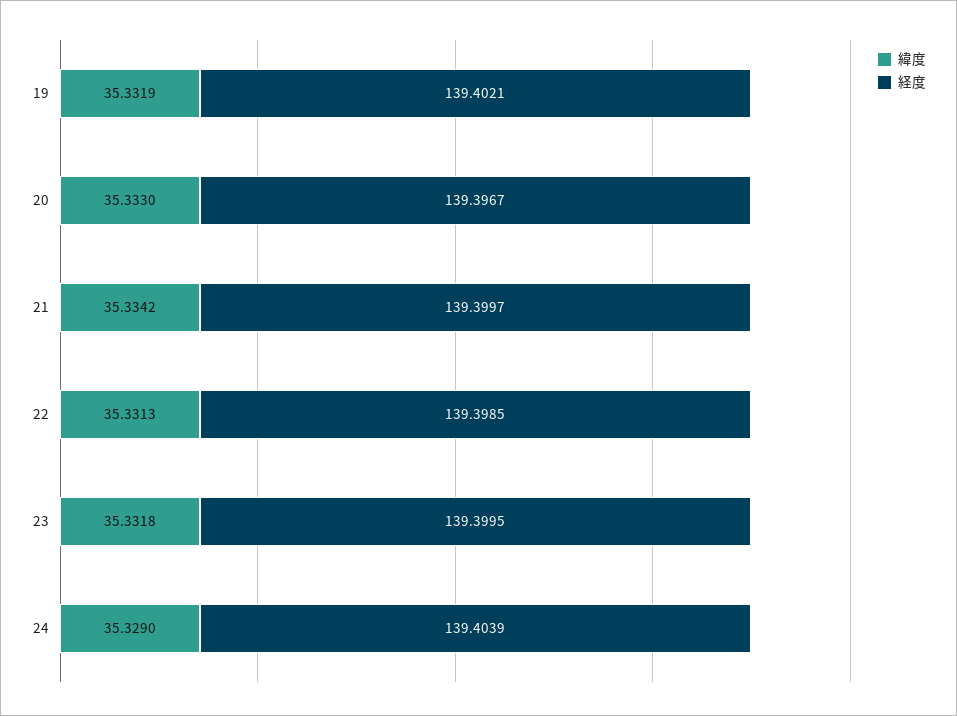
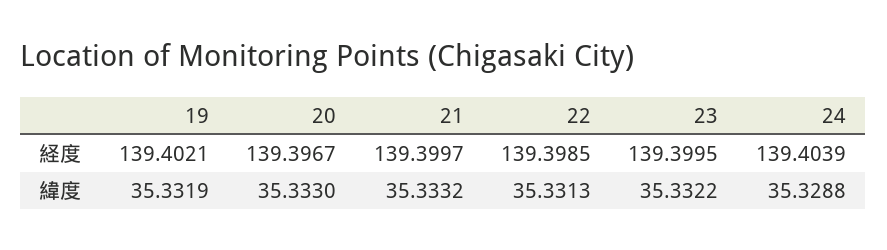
緯度, 21: 35.3342 -> 35.3332
緯度, 23: 35.3318 -> 35.3322
緯度, 24: 35.329 -> 35.3288

